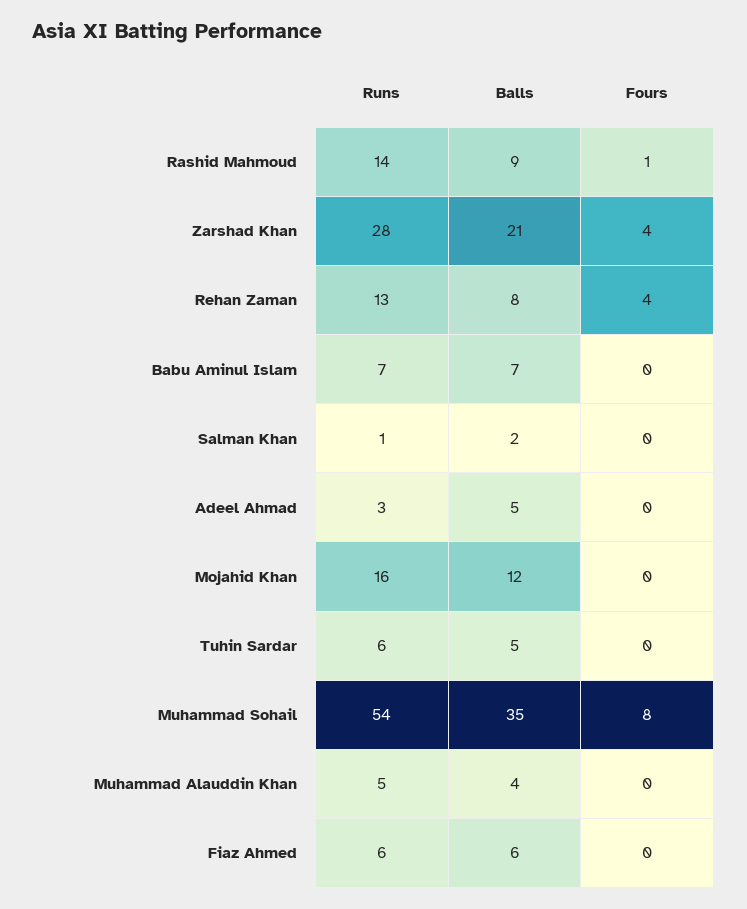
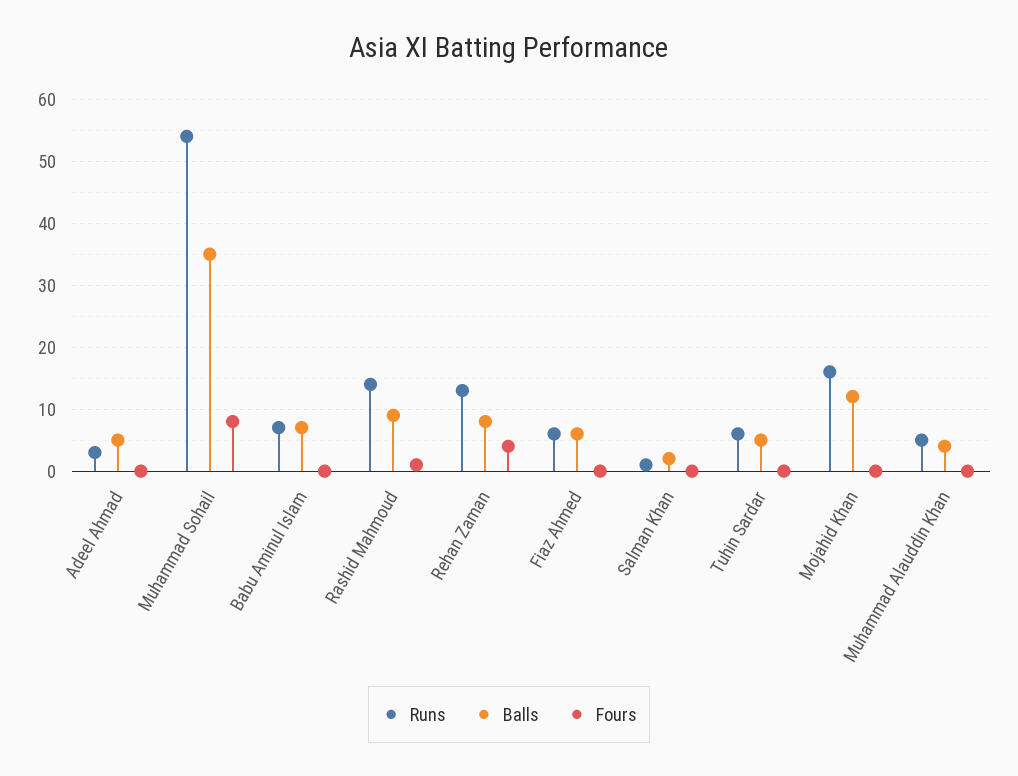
Runs, Zarshad Khan: 28 -> none
Balls, Zarshad Khan: 21 -> none
Fours, Zarshad Khan: 4 -> none

